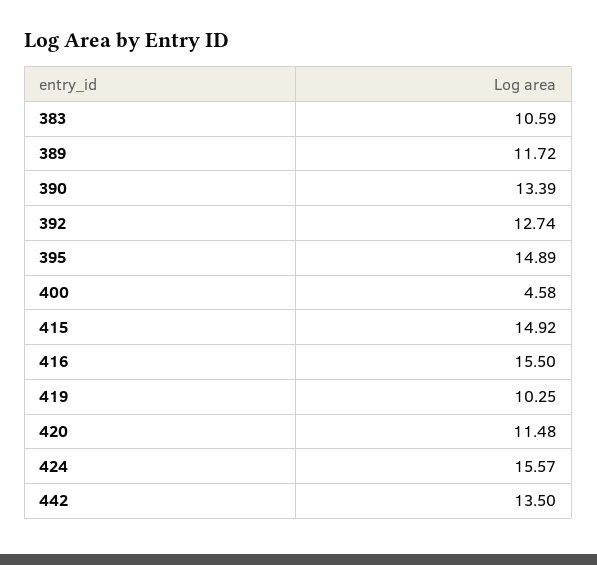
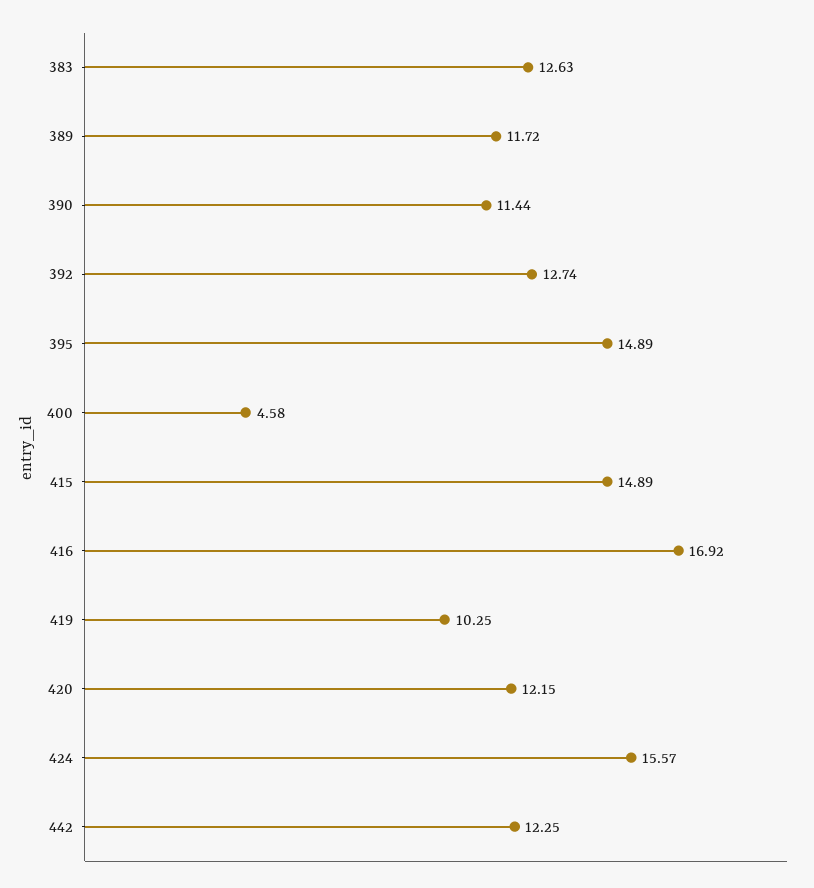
383: 10.59 -> 12.63
390: 13.39 -> 11.44
415: 14.92 -> 14.89
416: 15.5 -> 16.92
420: 11.48 -> 12.15
442: 13.5 -> 12.25

